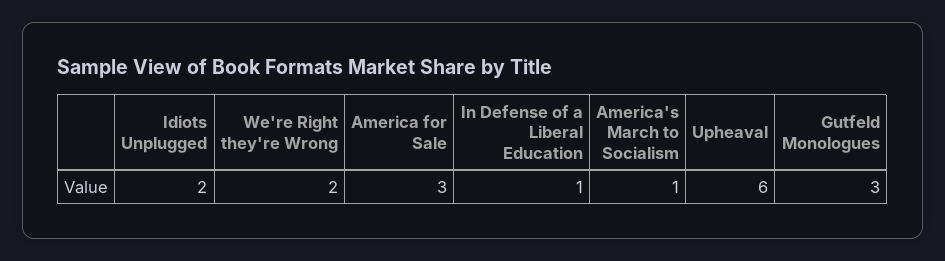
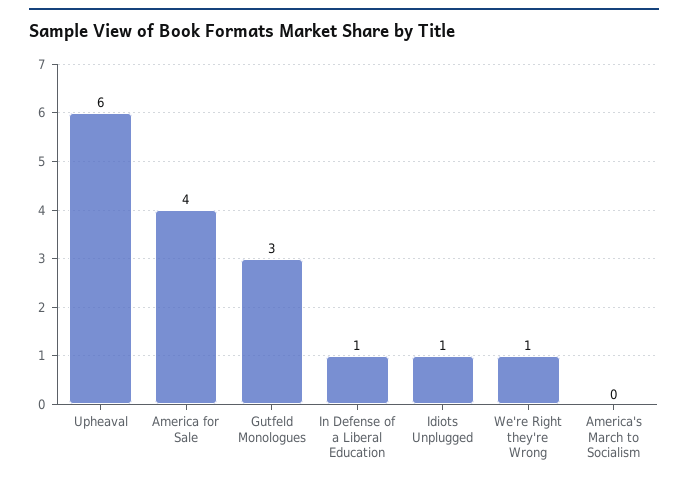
Idiots Unplugged: 2 -> 1
We're Right they're Wrong: 2 -> 1
America for Sale: 3 -> 4
America's March to Socialism: 1 -> 0

